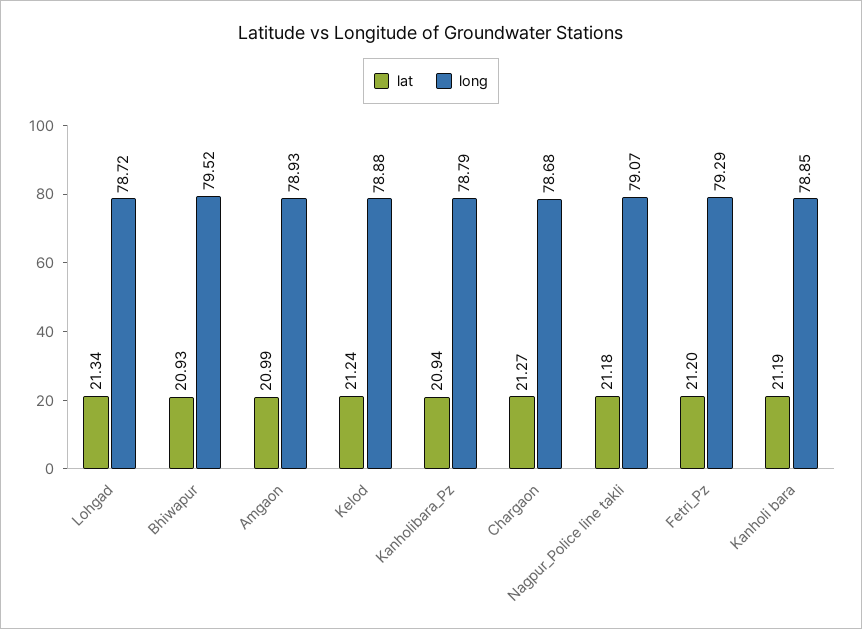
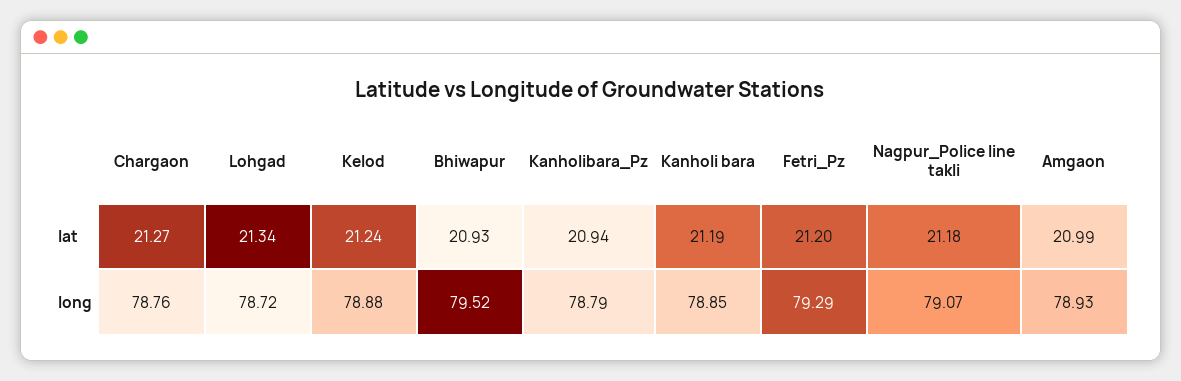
long, Chargaon: 78.68 -> 78.76

